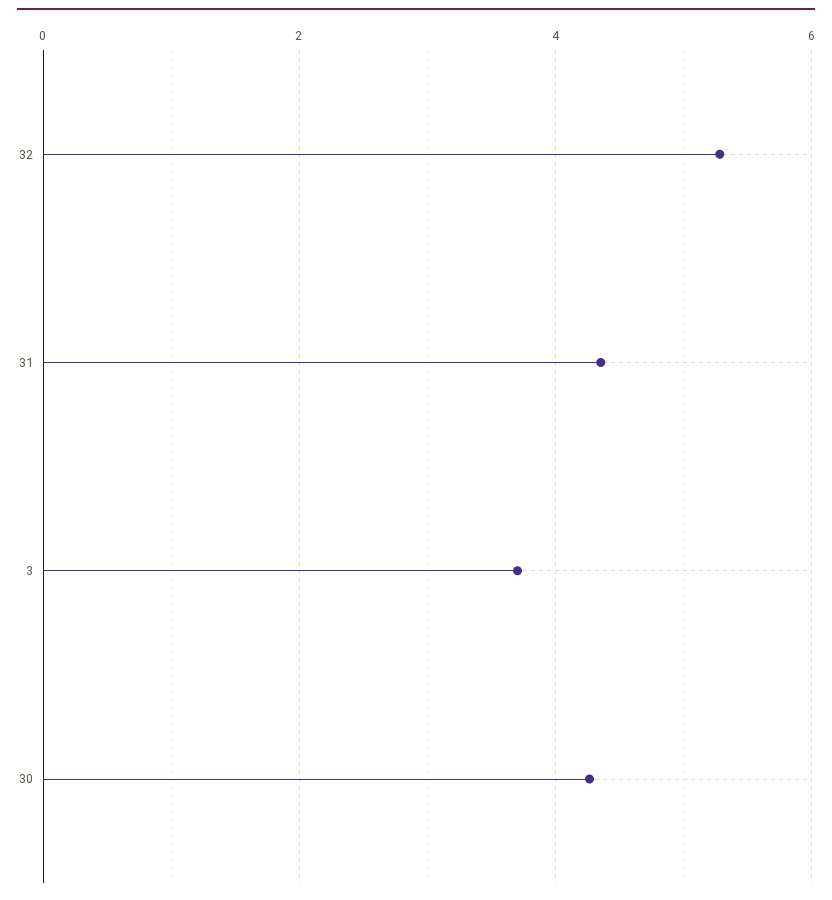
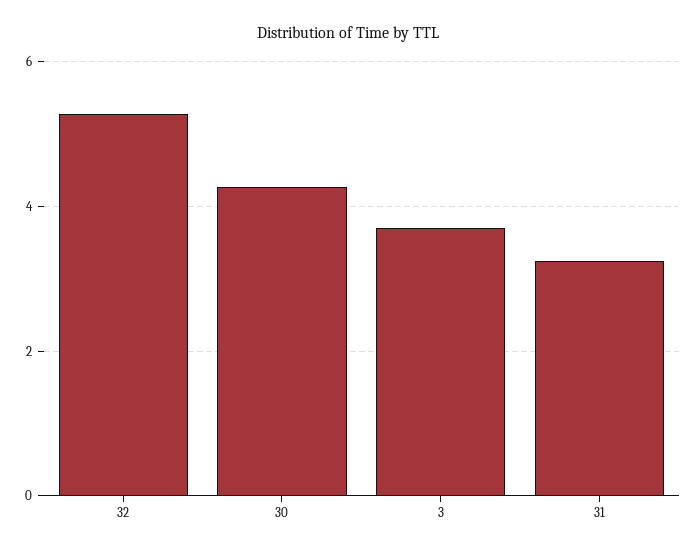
31: 4.4 -> 3.2

